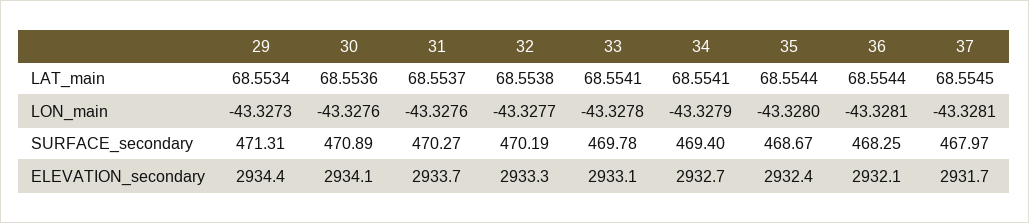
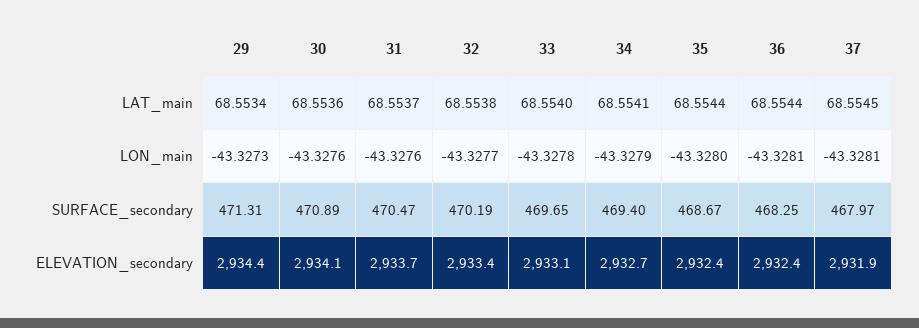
33, LAT_main: 68.5541 -> 68.554
31, SURFACE_secondary: 470.27 -> 470.47
33, SURFACE_secondary: 469.78 -> 469.65
32, ELEVATION_secondary: 2933.3 -> 2933.4
36, ELEVATION_secondary: 2932.1 -> 2932.4
37, ELEVATION_secondary: 2931.7 -> 2931.9

